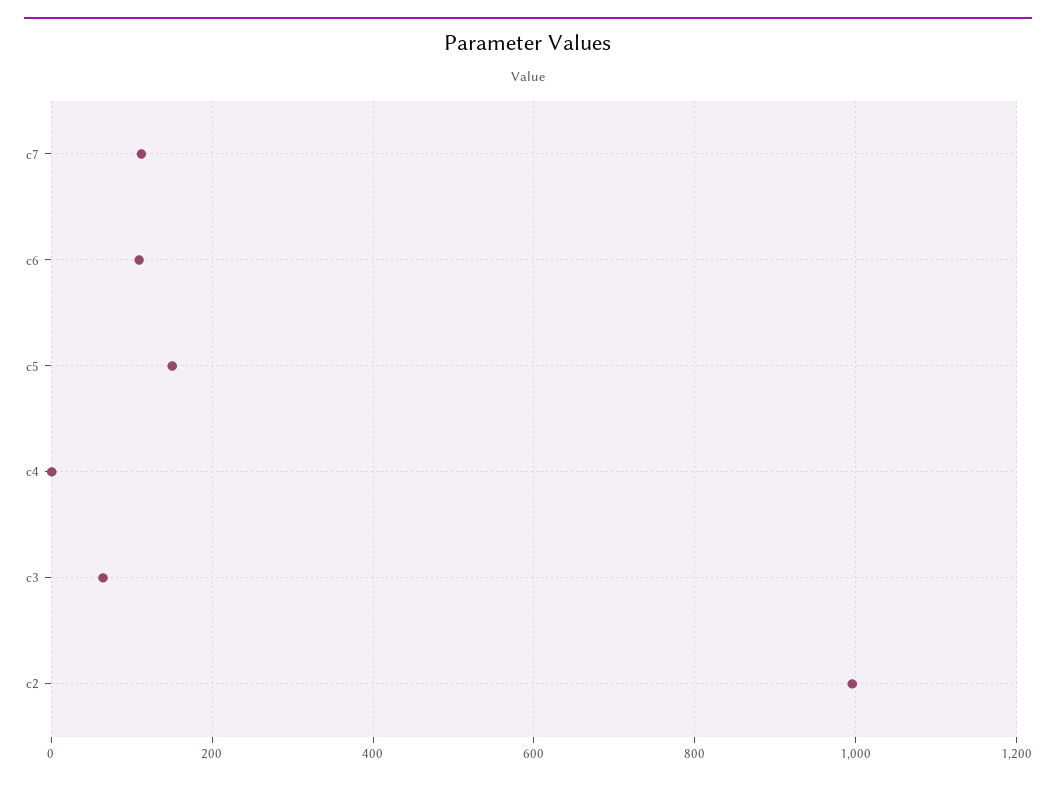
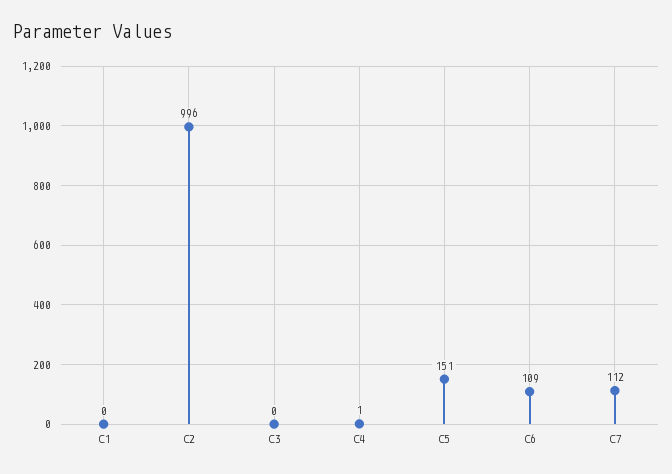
c3: 60 -> 0
C1: none -> 0

